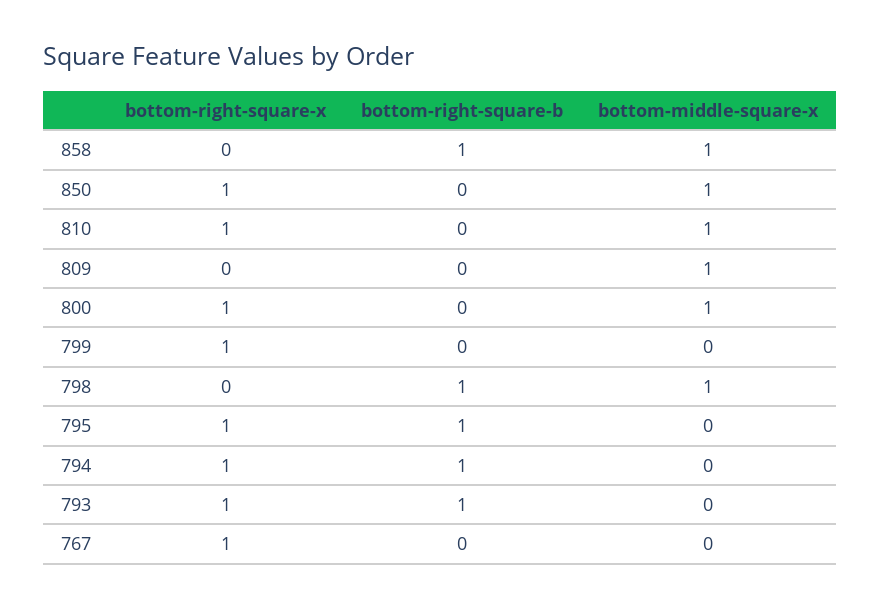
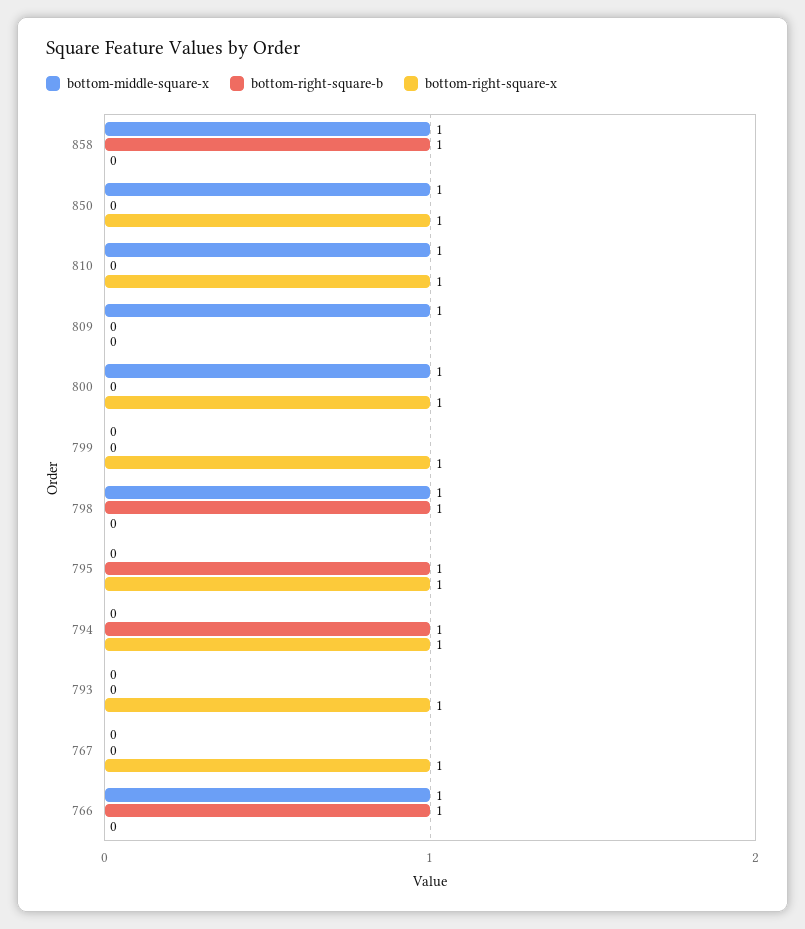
bottom-right-square-b, 793: 1 -> 0
bottom-middle-square-x, 766: none -> 1
bottom-right-square-b, 766: none -> 1
bottom-right-square-x, 766: none -> 0

